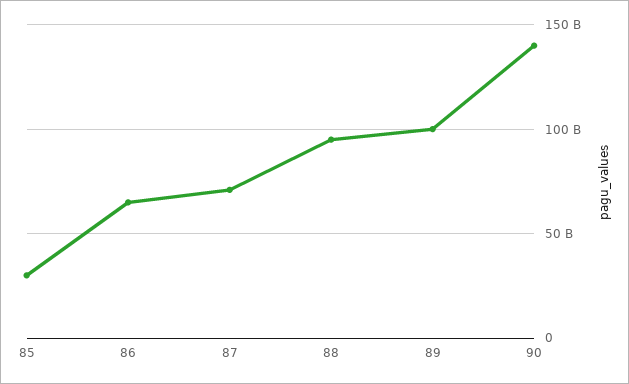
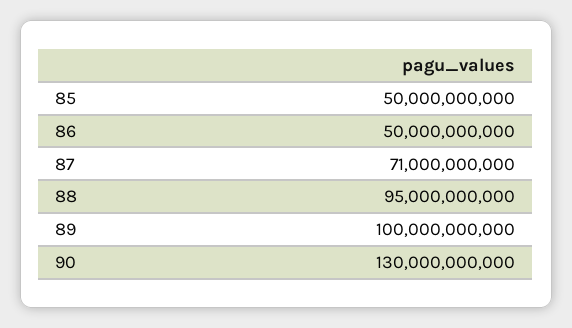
85: 30000000000 -> 50000000000
86: 65000000000 -> 50000000000
90: 140000000000 -> 130000000000

